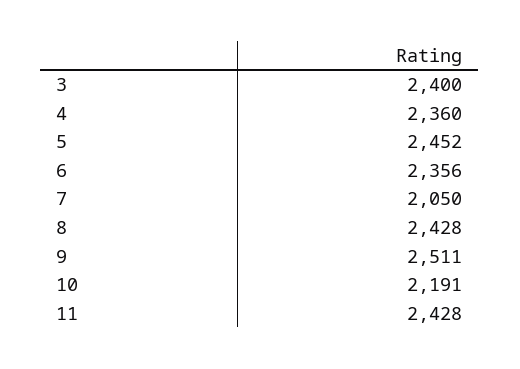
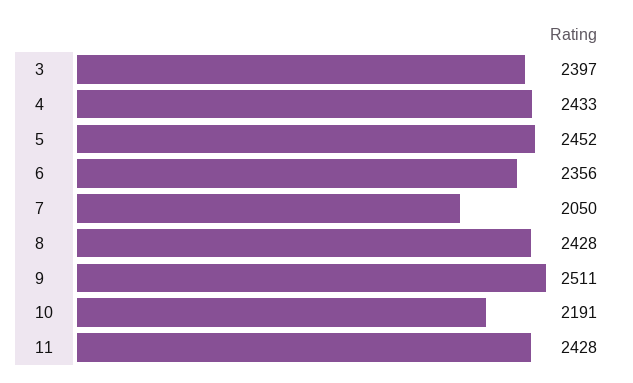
3: 2400 -> 2397
4: 2360 -> 2433

